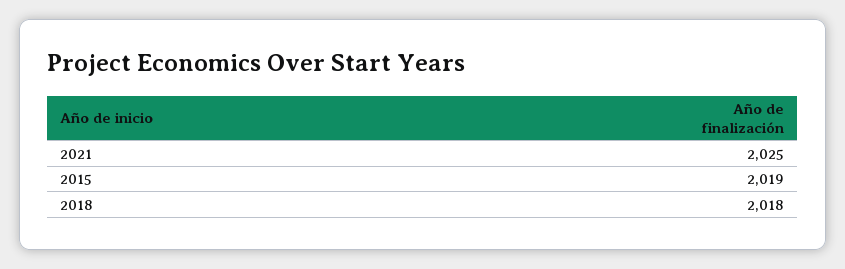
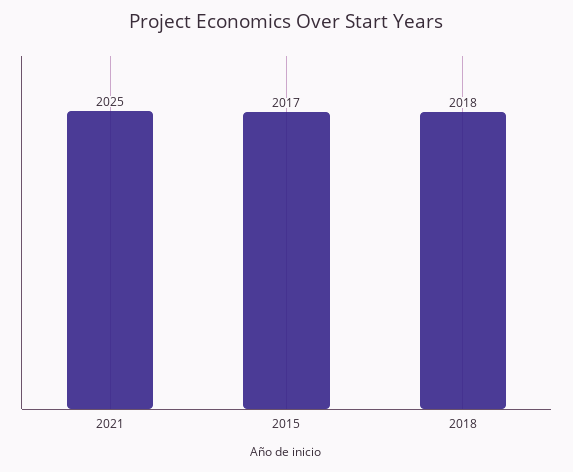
2015: 2019 -> 2017

